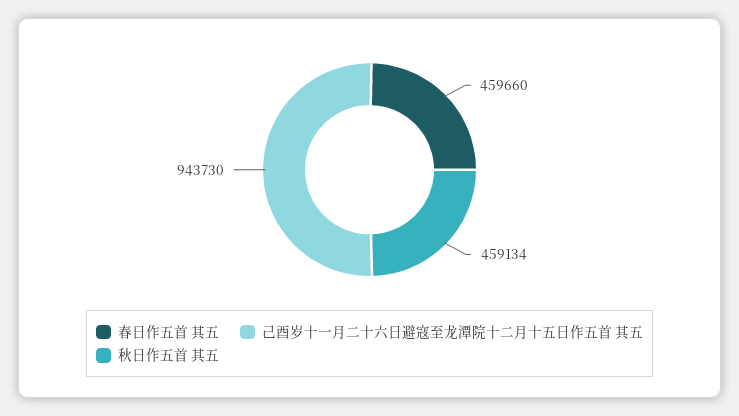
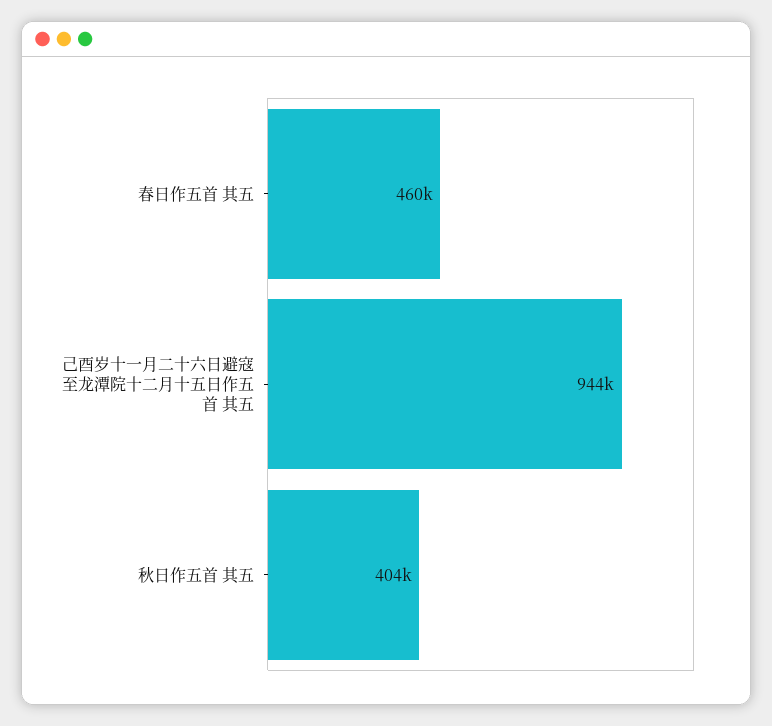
秋日作五首 其五: 459134 -> 404000

